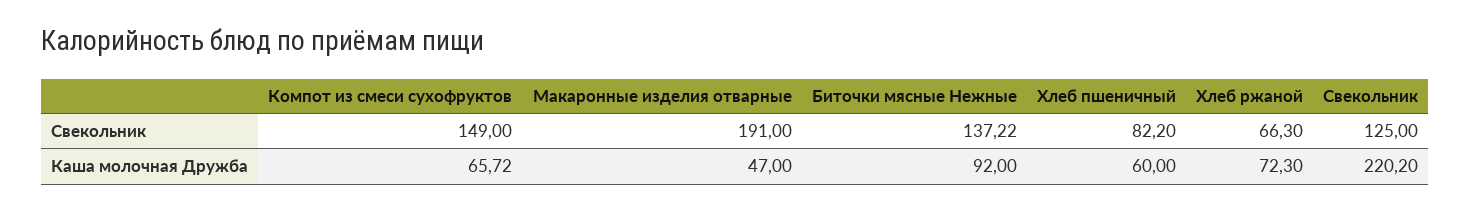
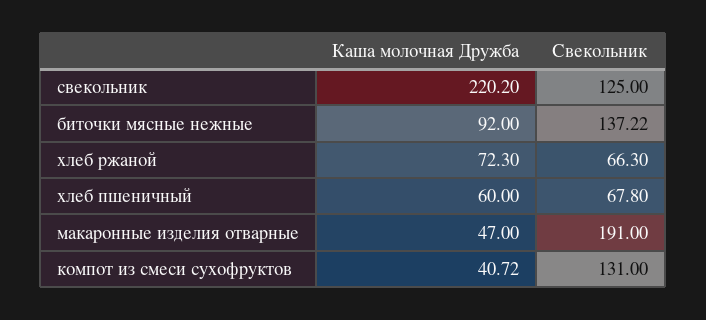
Компот из смеси сухофруктов, Свекольник: 149 -> 131
Хлеб пшеничный, Свекольник: 82.2 -> 67.8
Компот из смеси сухофруктов, Каша молочная Дружба: 65.72 -> 40.72

